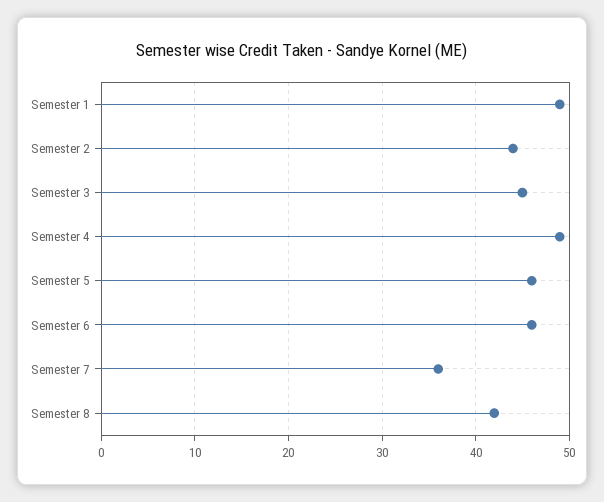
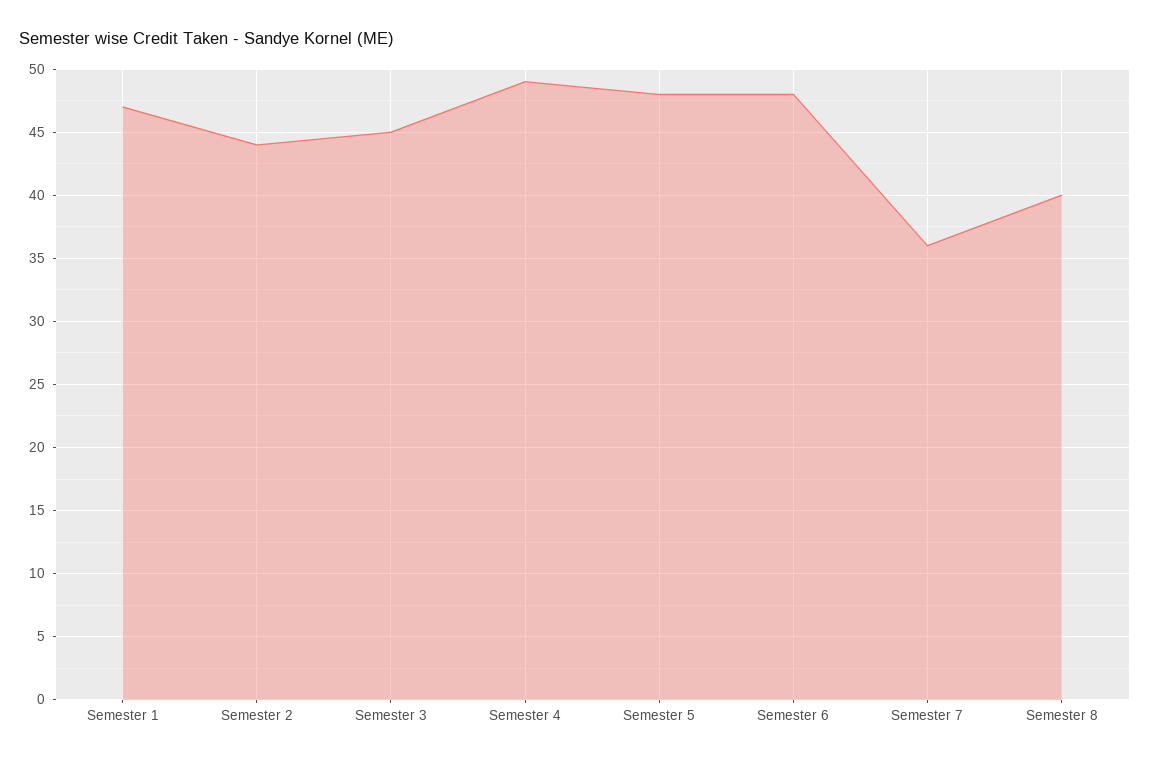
Semester 1: 49 -> 47
Semester 5: 46 -> 48
Semester 6: 46 -> 48
Semester 8: 42 -> 40

